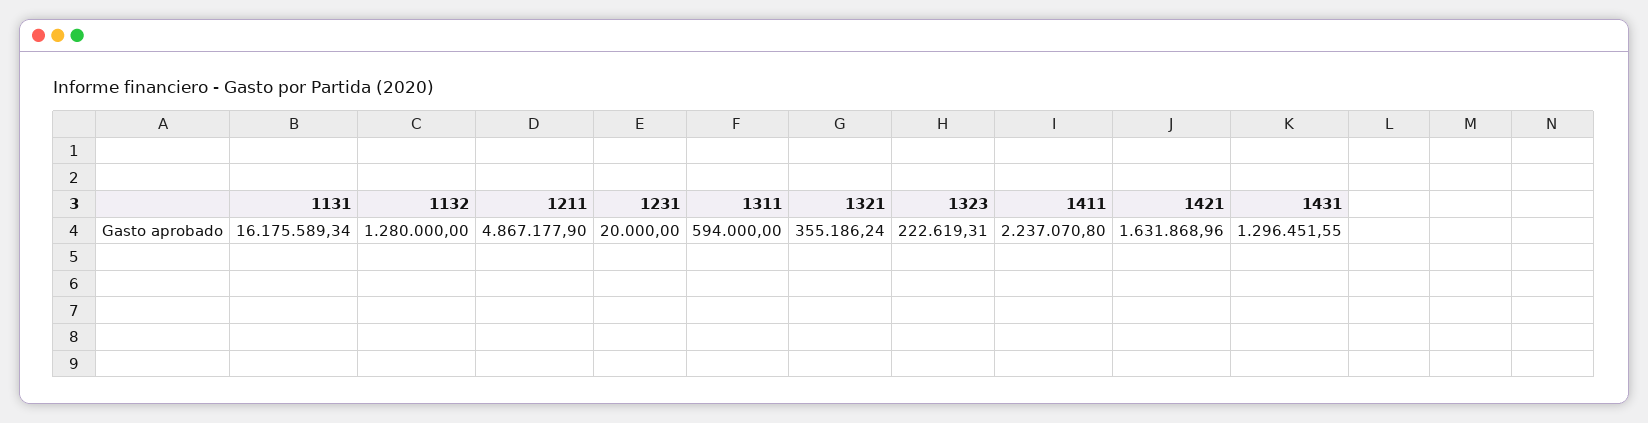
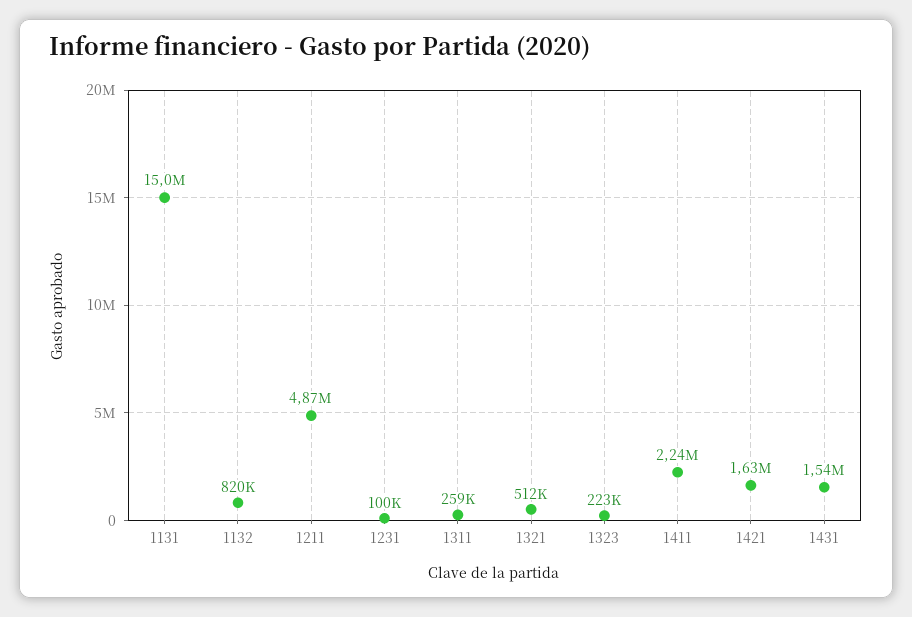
1131: 16175589.34 -> 15000000
1132: 1280000 -> 820000
1231: 20000 -> 100000
1311: 594000 -> 259000
1321: 355186.24 -> 512000
1431: 1296451.55 -> 1540000

